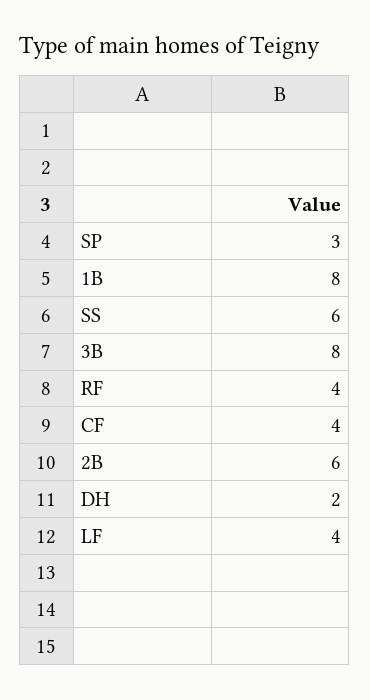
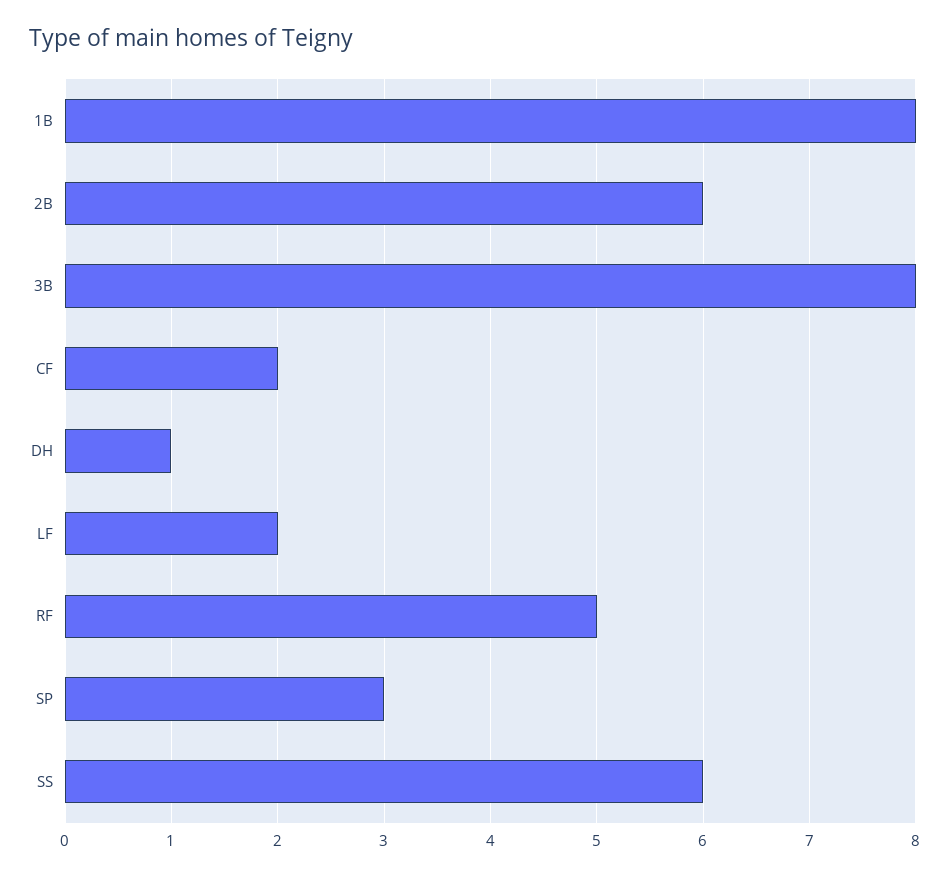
RF: 4 -> 5
CF: 4 -> 2
DH: 2 -> 1
LF: 4 -> 2

